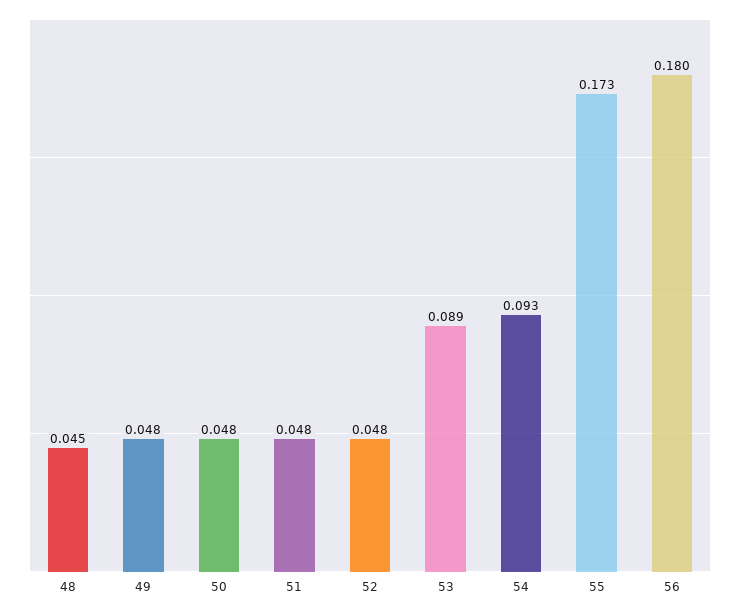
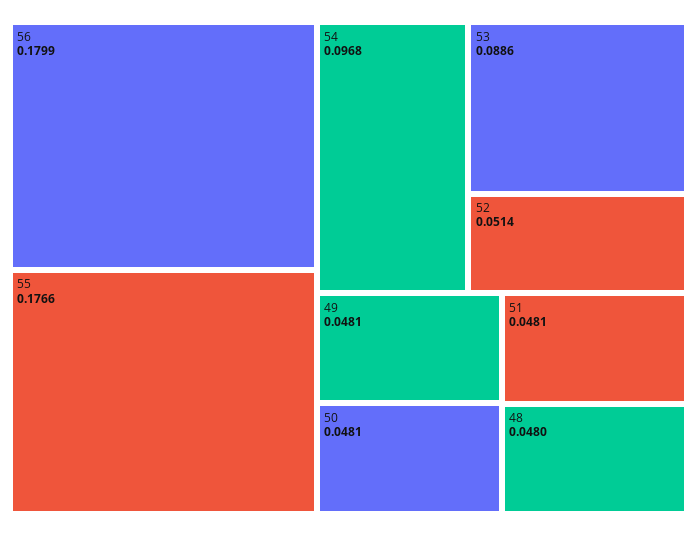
48: 0.045 -> 0.048
52: 0.048 -> 0.0514
54: 0.093 -> 0.0968
55: 0.173 -> 0.1766

